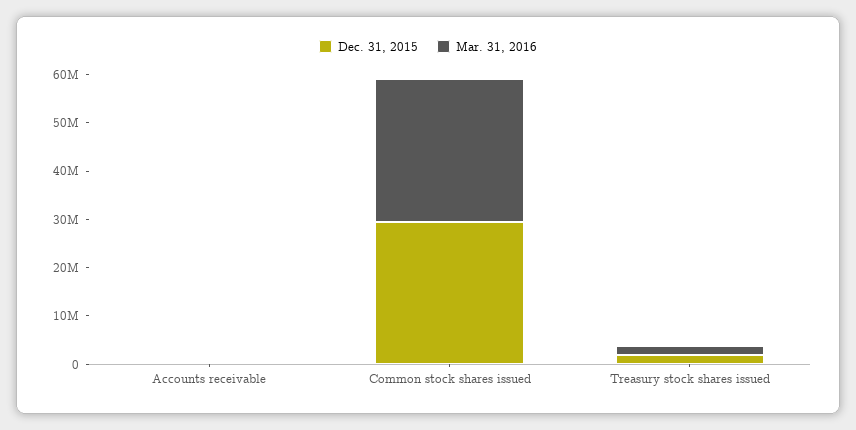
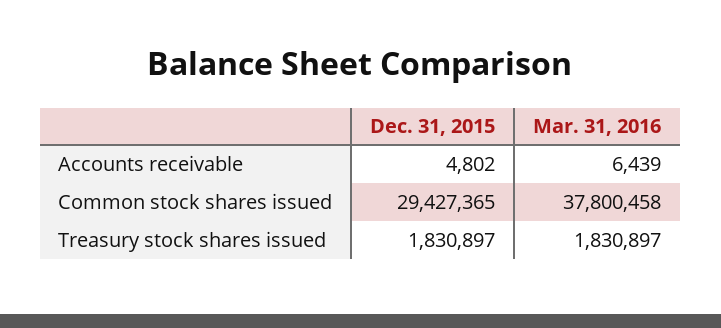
Mar. 31, 2016, Common stock shares issued: 30000000 -> 37800458

